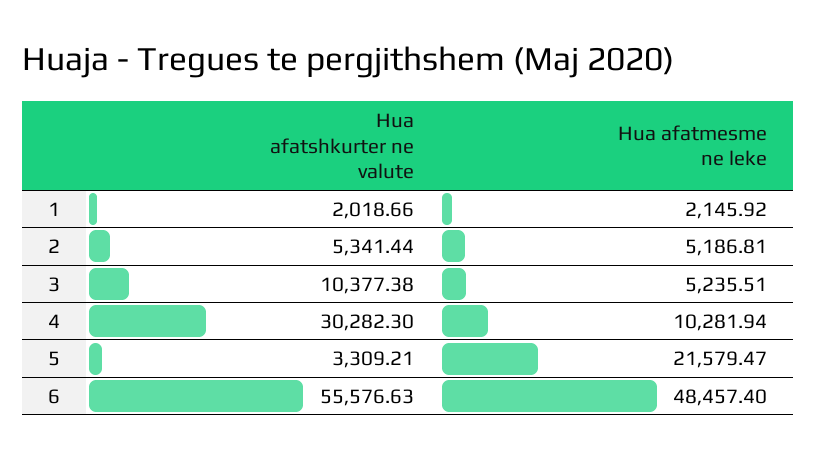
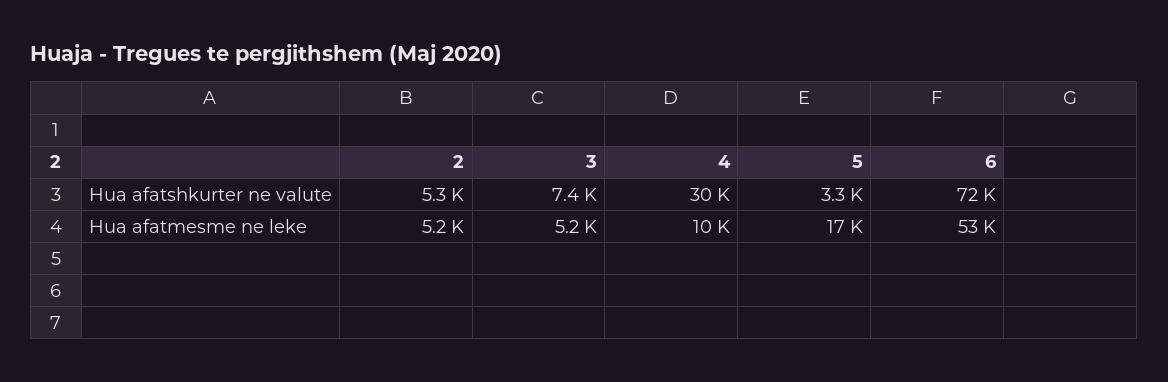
Hua afatshkurter ne valute, 1: 2018.66 -> none
Hua afatmesme ne leke, 1: 2145.92 -> none
Hua afatshkurter ne valute, 3: 10377.38 -> 7400
Hua afatmesme ne leke, 5: 21579.47 -> 17000
Hua afatshkurter ne valute, 6: 55576.63 -> 72000
Hua afatmesme ne leke, 6: 48457.4 -> 53000

